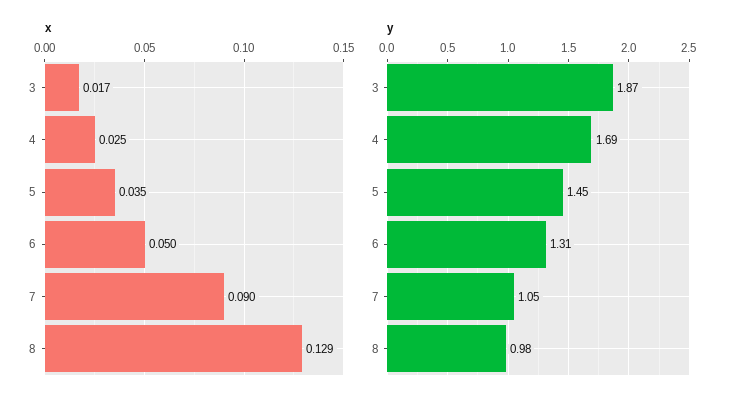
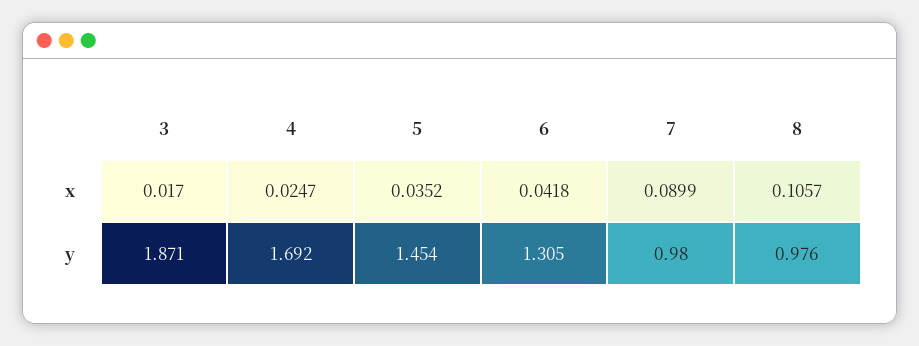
x, 6: 0.05 -> 0.0418
x, 8: 0.129 -> 0.1057
y, 7: 1.05 -> 0.98

